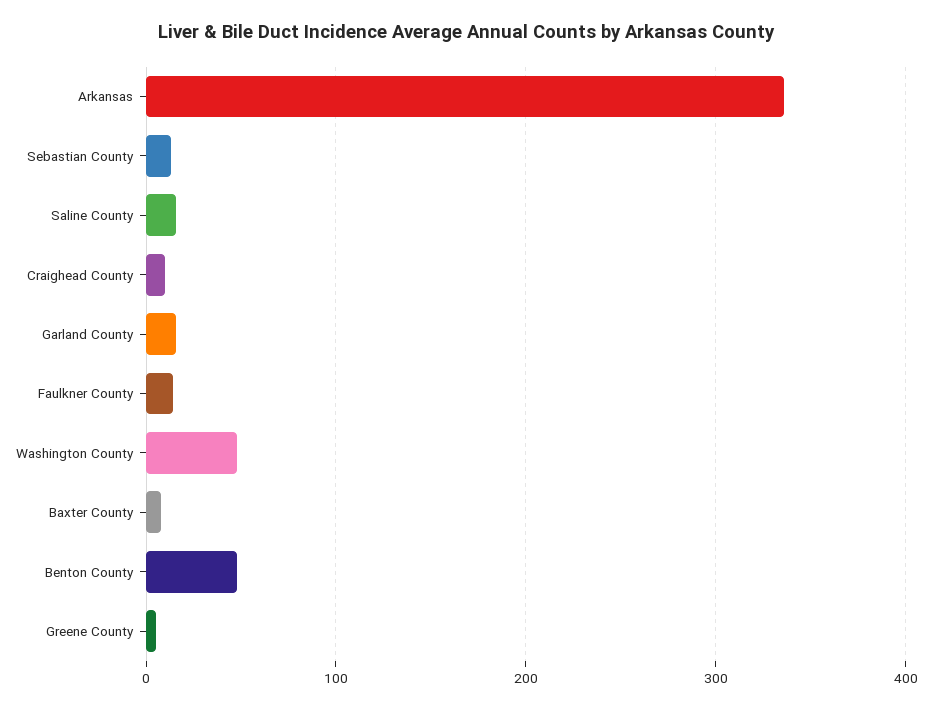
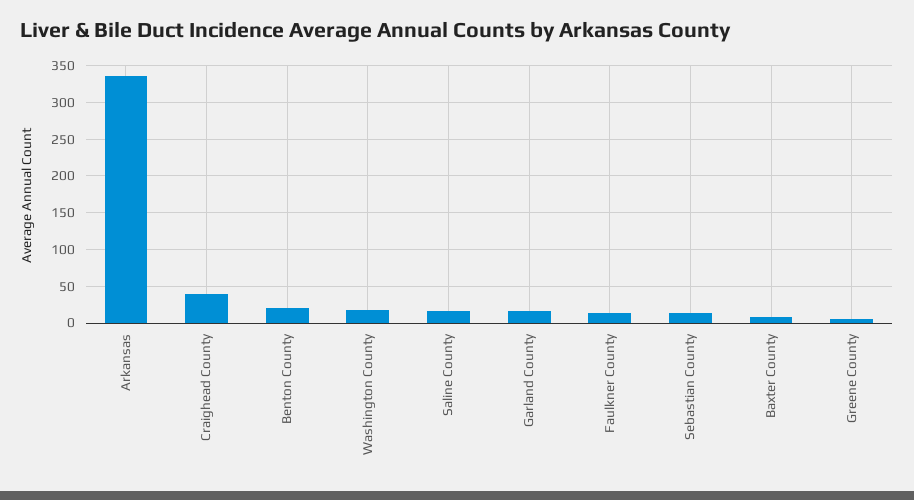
Craighead County: 10 -> 40
Washington County: 50 -> 20
Benton County: 50 -> 20

